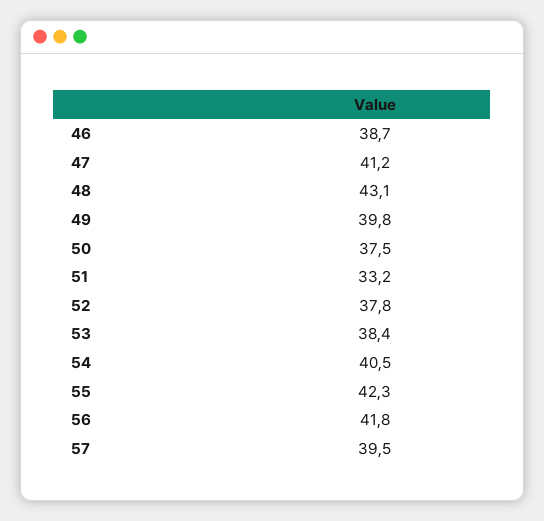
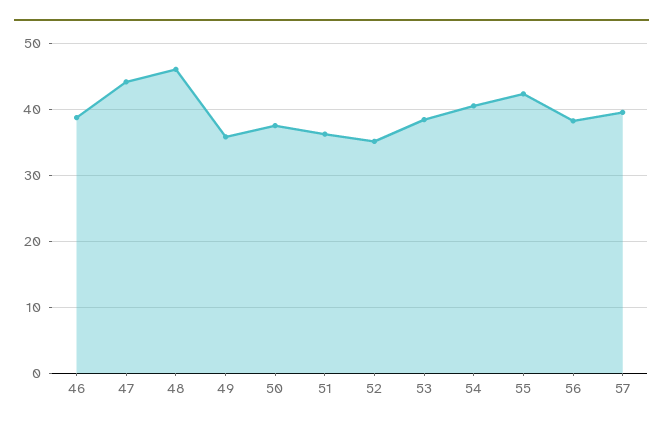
47: 41.2 -> 44
48: 43.1 -> 46
49: 39.8 -> 36
51: 33.2 -> 36
52: 37.8 -> 35
56: 41.8 -> 38

